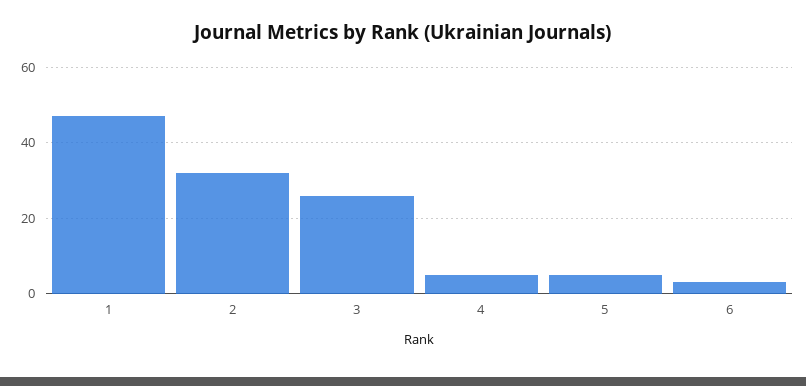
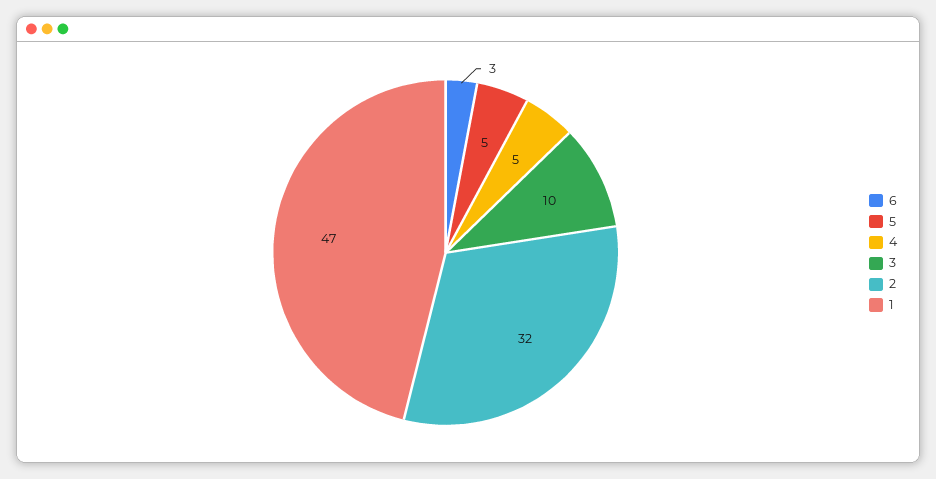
3: 25 -> 10

